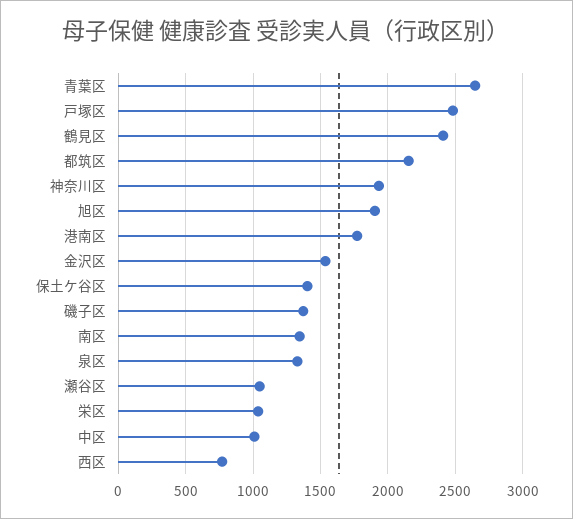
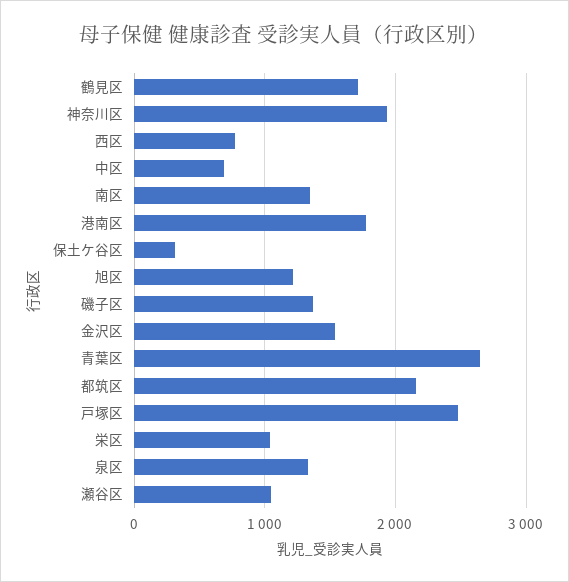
鶴見区: 2400 -> 1700
旭区: 1900 -> 1200
保土ケ谷区: 1400 -> 300
中区: 1000 -> 700

